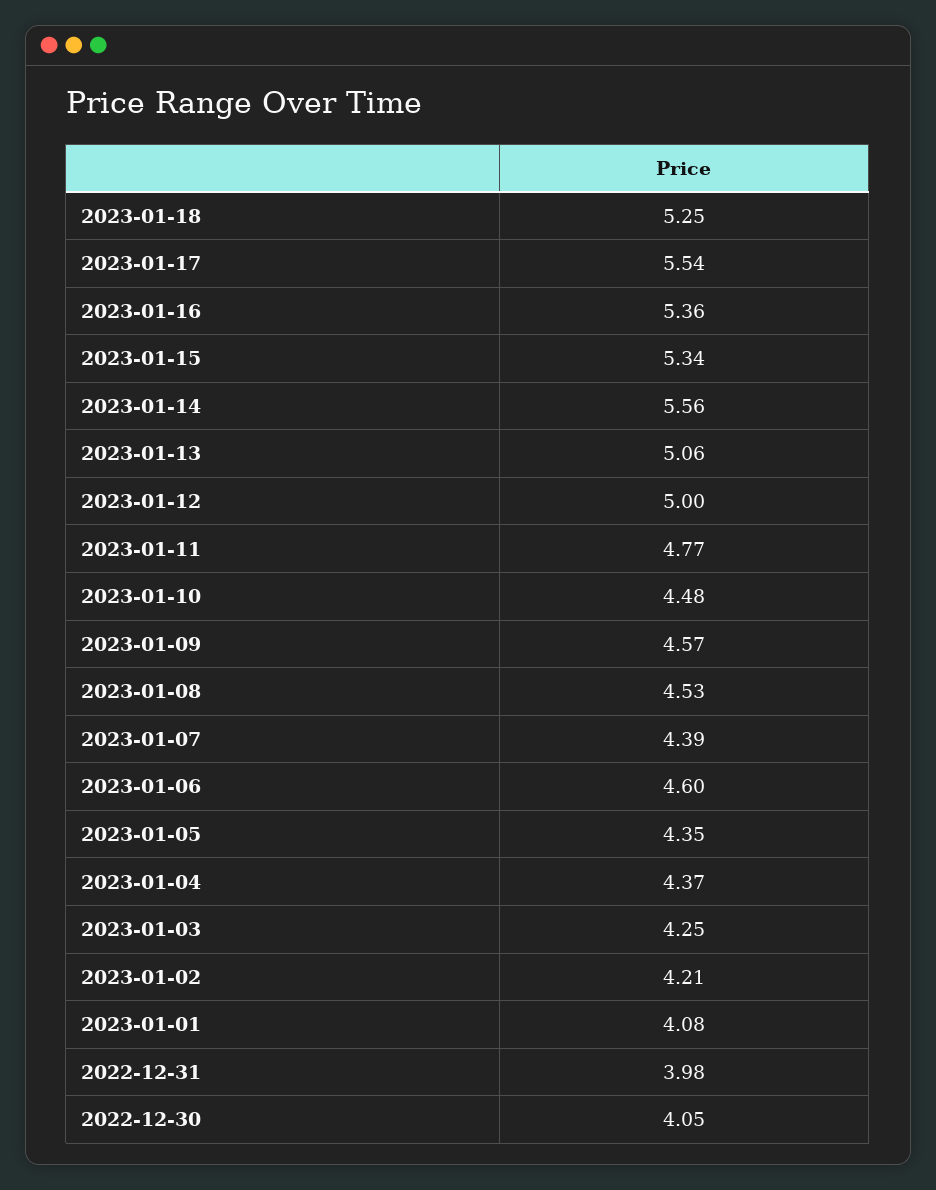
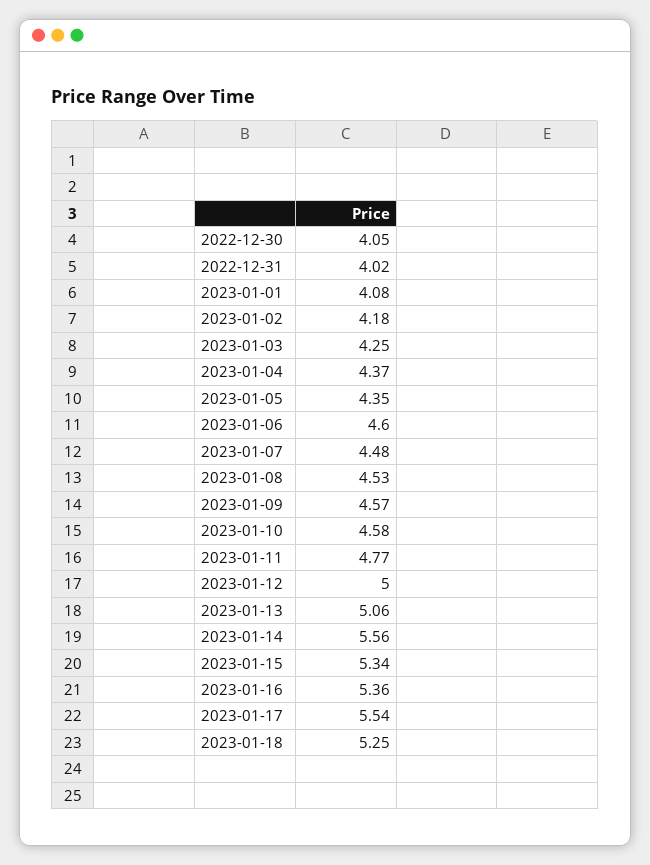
2023-01-10: 4.48 -> 4.58
2023-01-07: 4.39 -> 4.48
2023-01-02: 4.21 -> 4.18
2022-12-31: 3.98 -> 4.02

